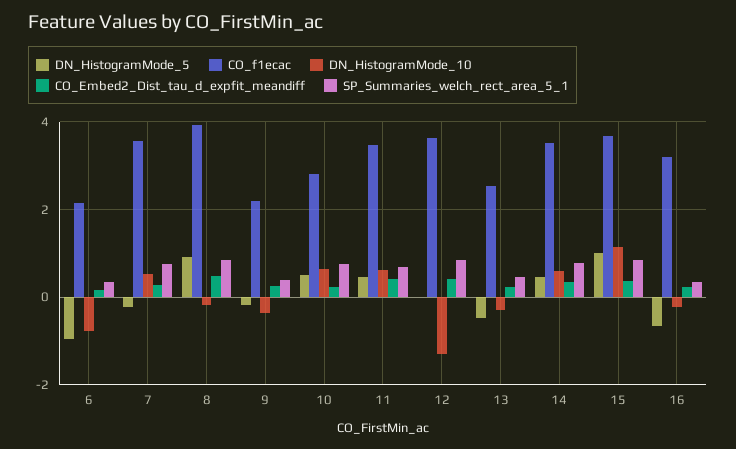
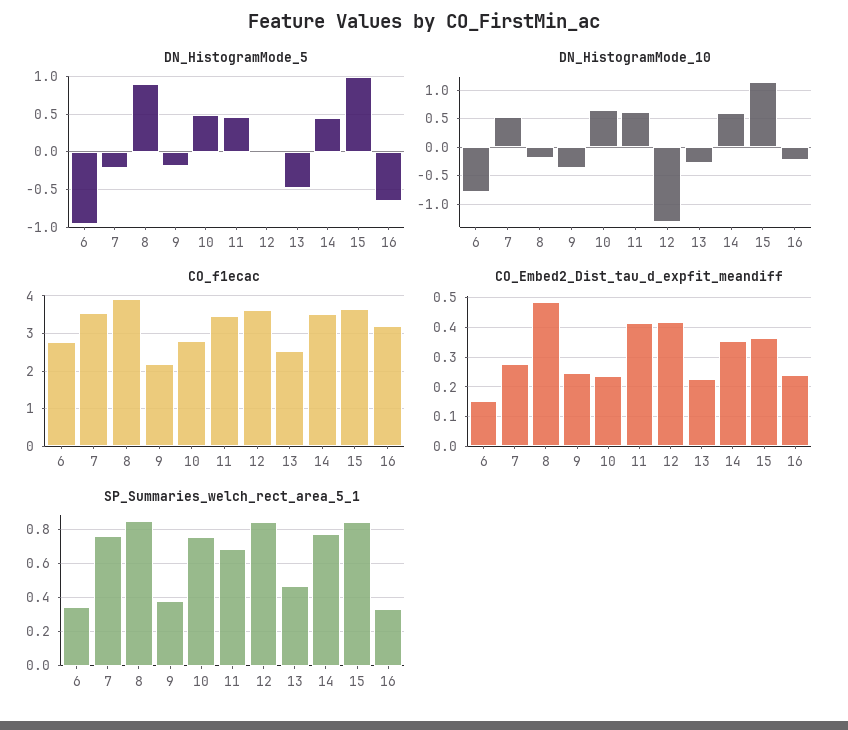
CO_f1ecac, 6: 2.2 -> 2.8

